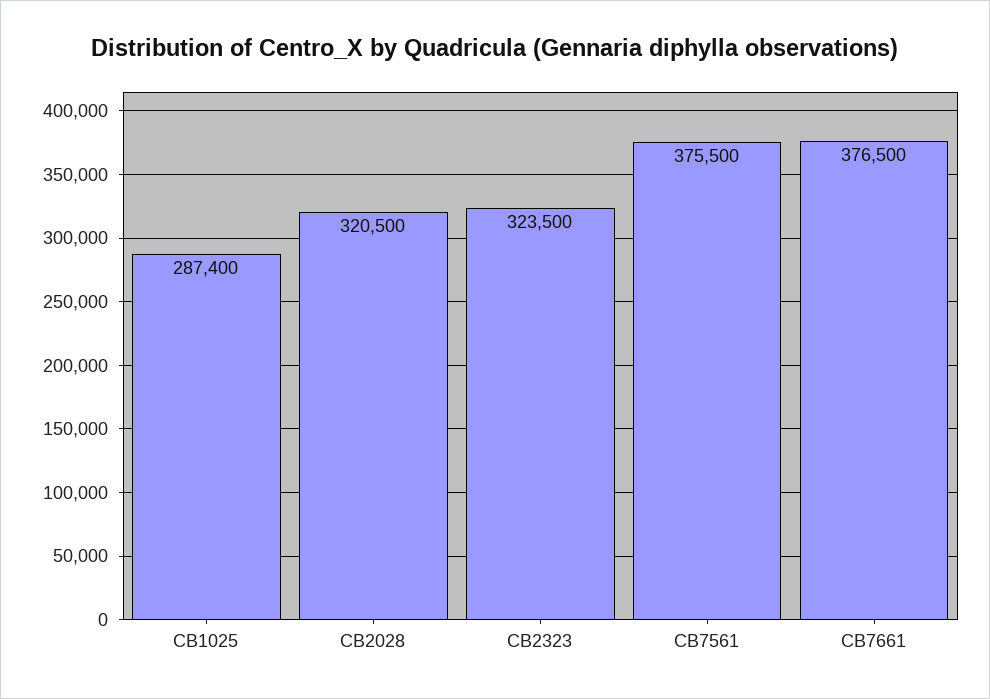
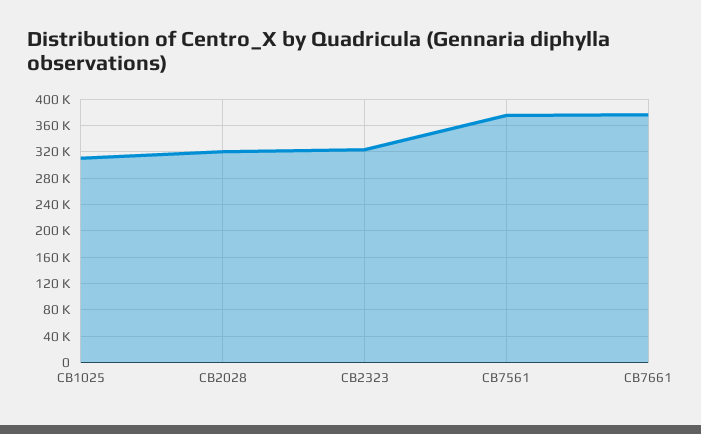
CB1025: 287400 -> 310000

